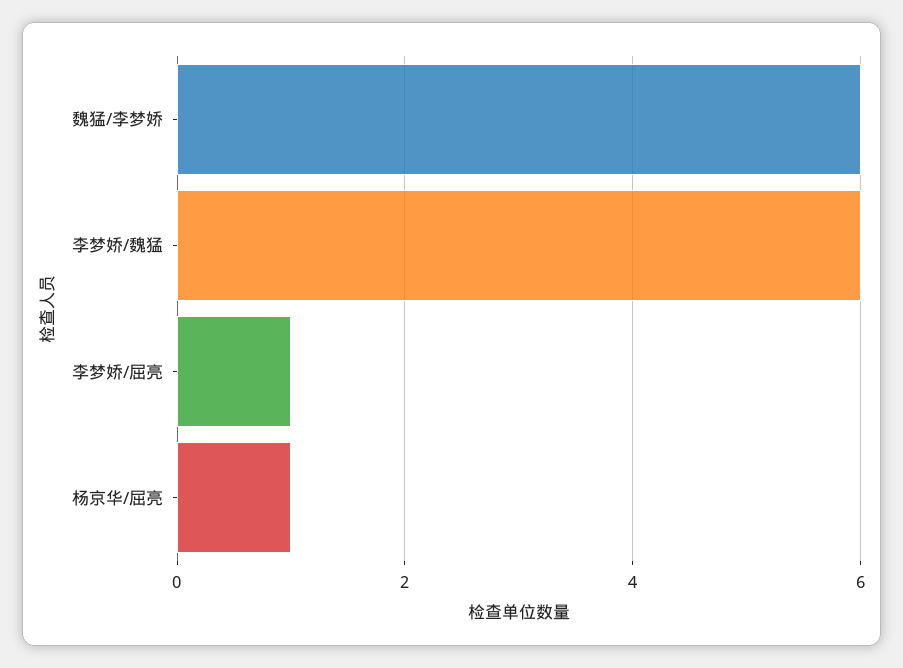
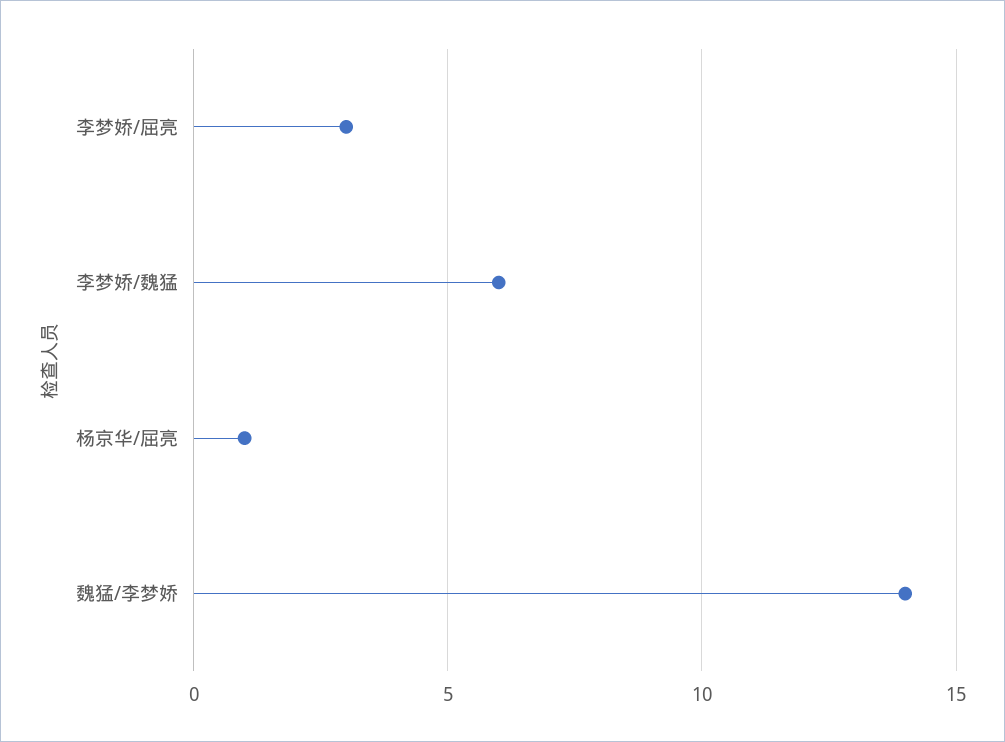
魏猛/李梦娇: 6 -> 14
李梦娇/屈亮: 1 -> 3

